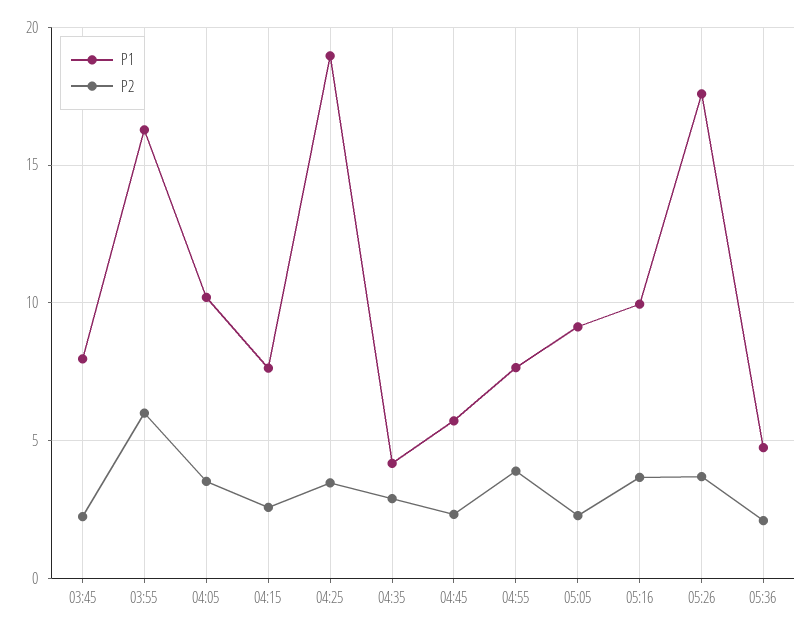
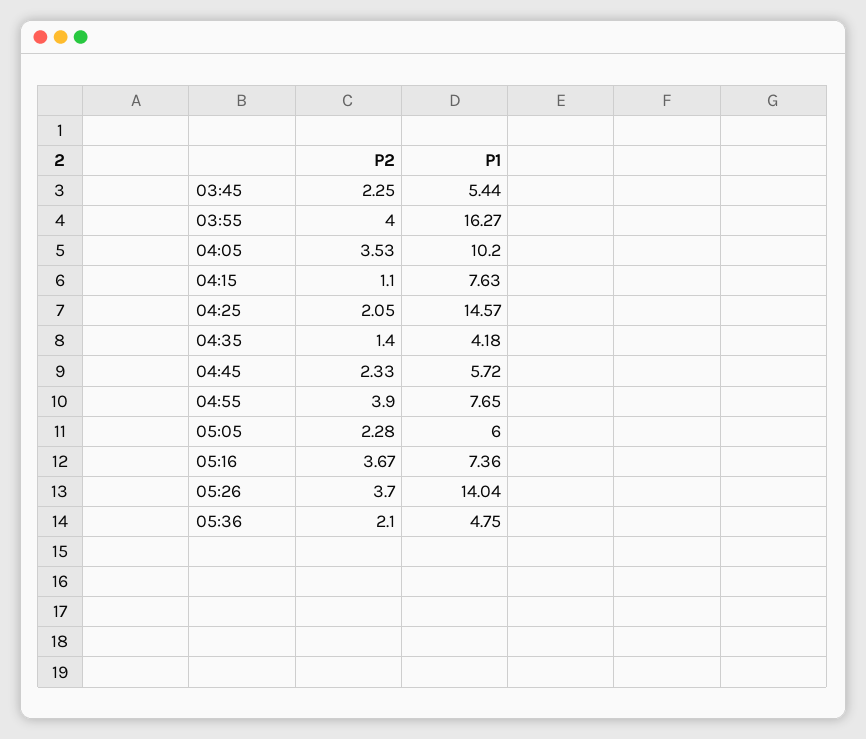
P1, 03:45: 8 -> 5.44
P2, 03:55: 6 -> 4
P2, 04:15: 2.5 -> 1.1
P1, 04:25: 19 -> 14.57
P2, 04:25: 3.5 -> 2.05
P2, 04:35: 3 -> 1.4
P1, 05:05: 9 -> 6
P1, 05:16: 10 -> 7.36
P1, 05:26: 17.5 -> 14.04

